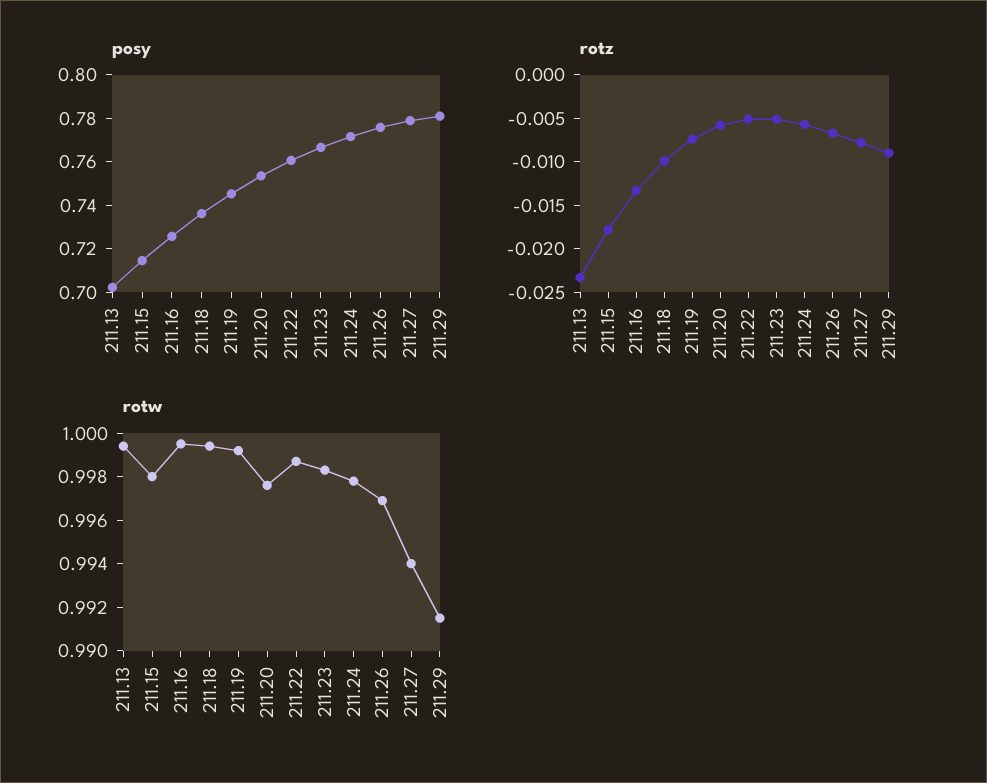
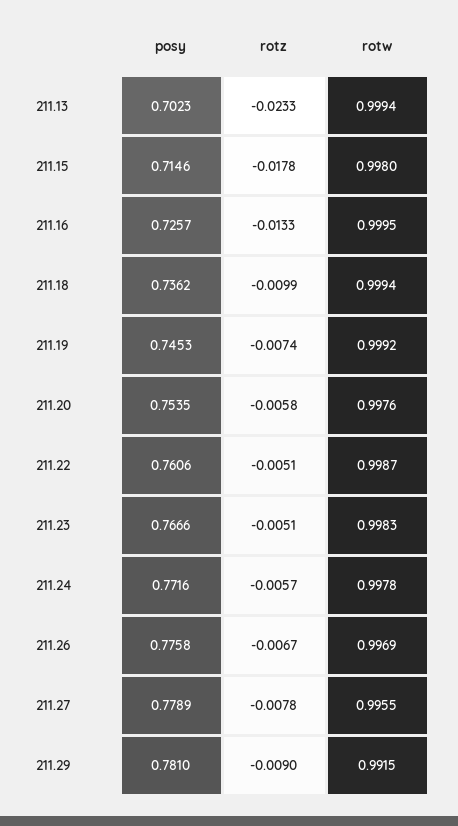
rotw, 211.27: 0.994 -> 0.9955

